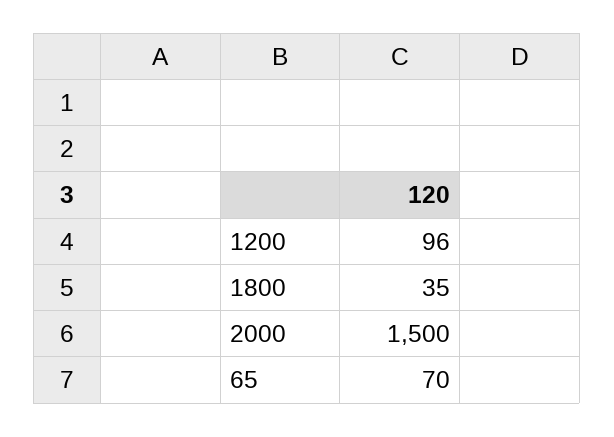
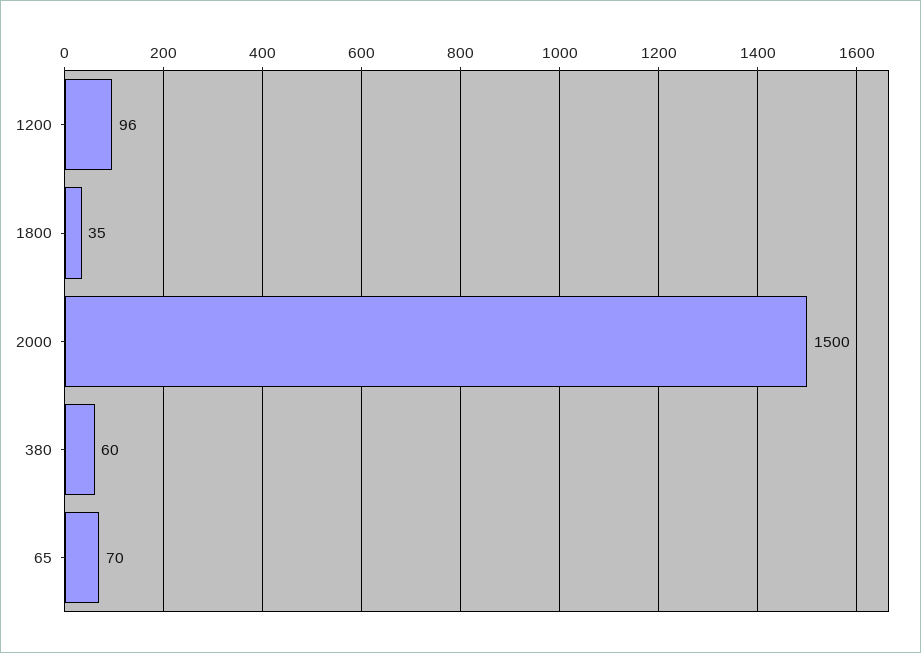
380: none -> 60

